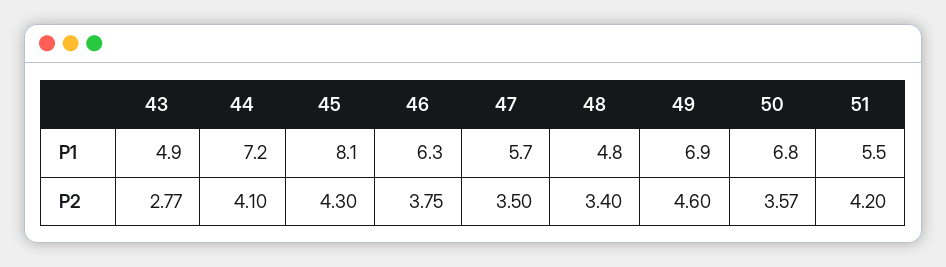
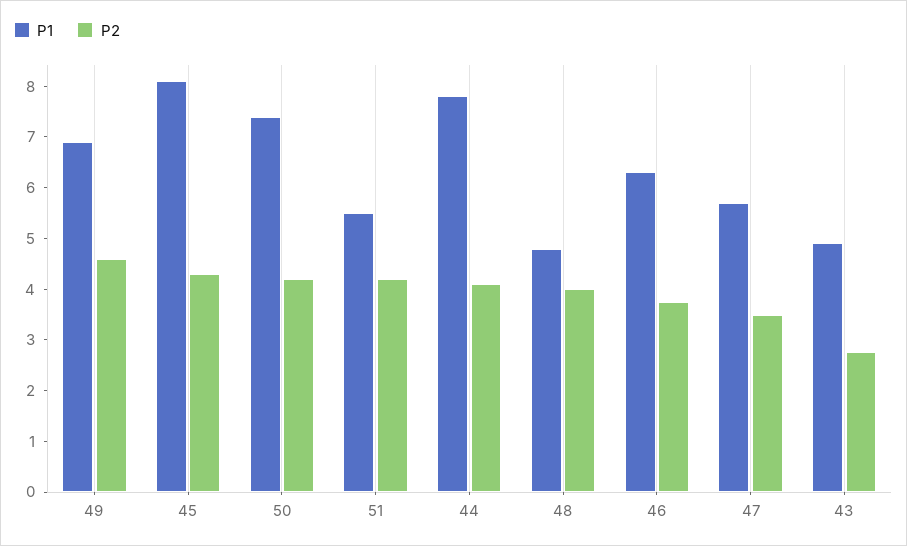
P1, 44: 7.2 -> 7.8
P1, 50: 6.8 -> 7.4
P2, 48: 3.4 -> 4
P2, 50: 3.57 -> 4.2

